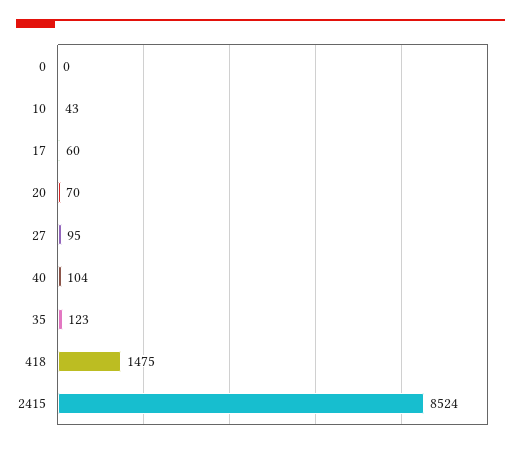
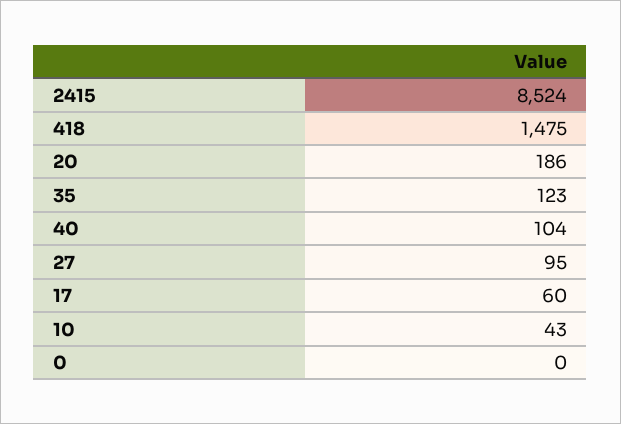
20: 70 -> 186

